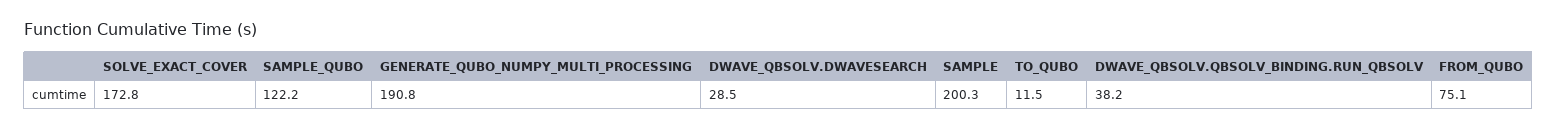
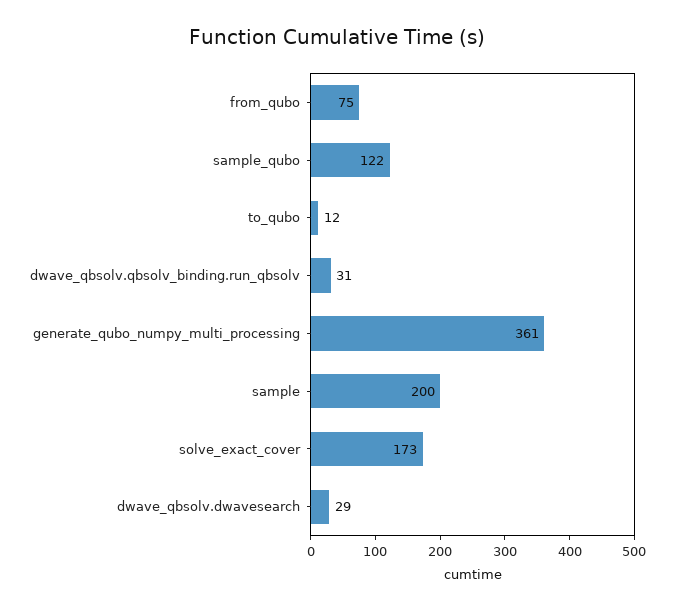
GENERATE_QUBO_NUMPY_MULTI_PROCESSING: 190.8 -> 361
DWAVE_QBSOLV.QBSOLV_BINDING.RUN_QBSOLV: 38.2 -> 31

